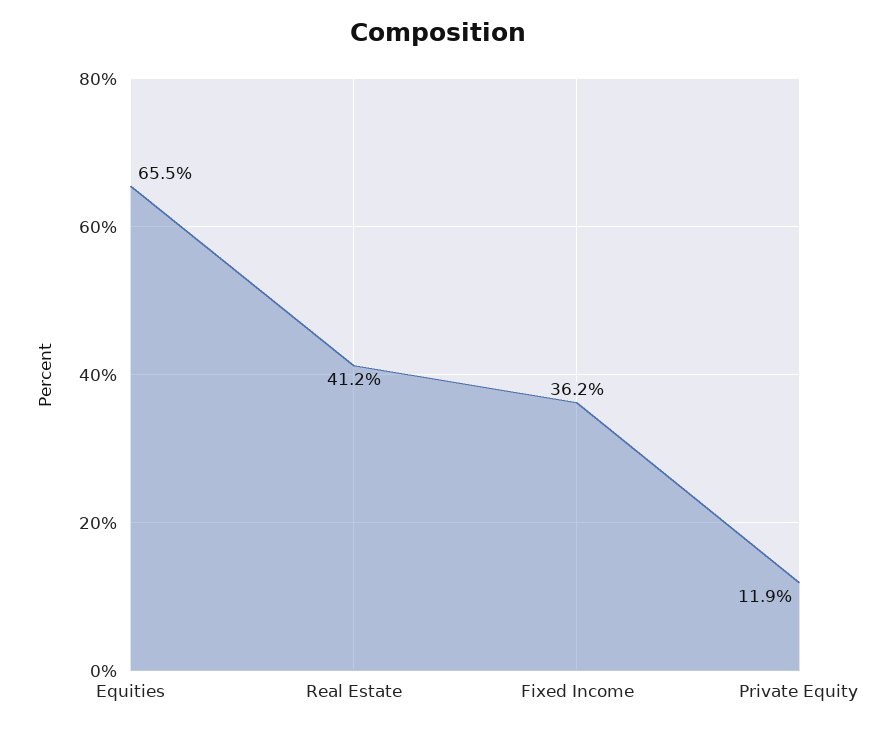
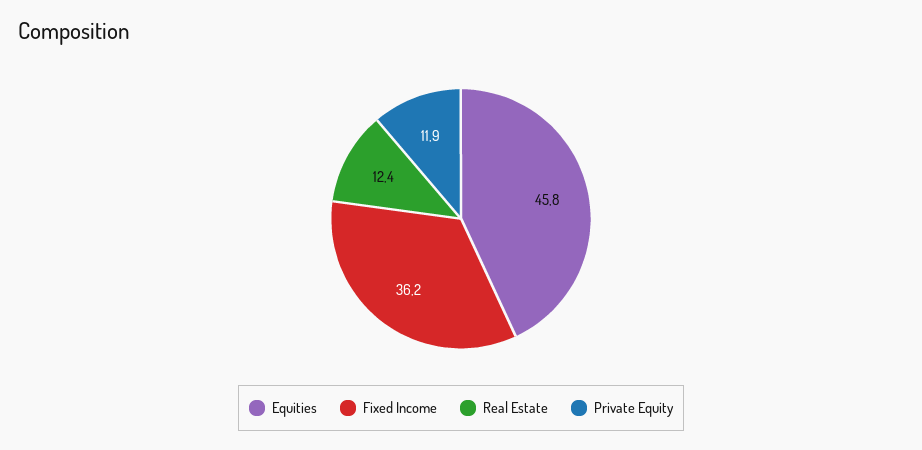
Equities: 65.5 -> 45.8
Real Estate: 41.2 -> 12.4

